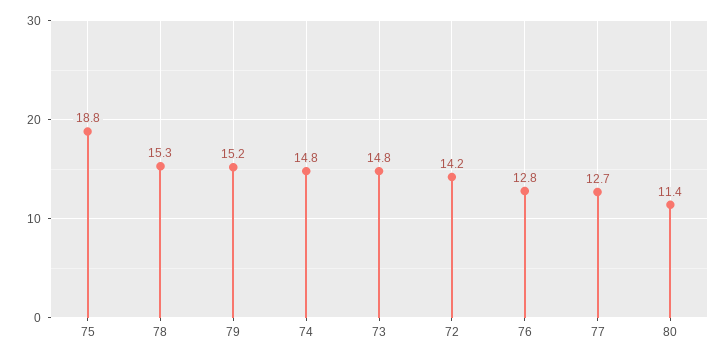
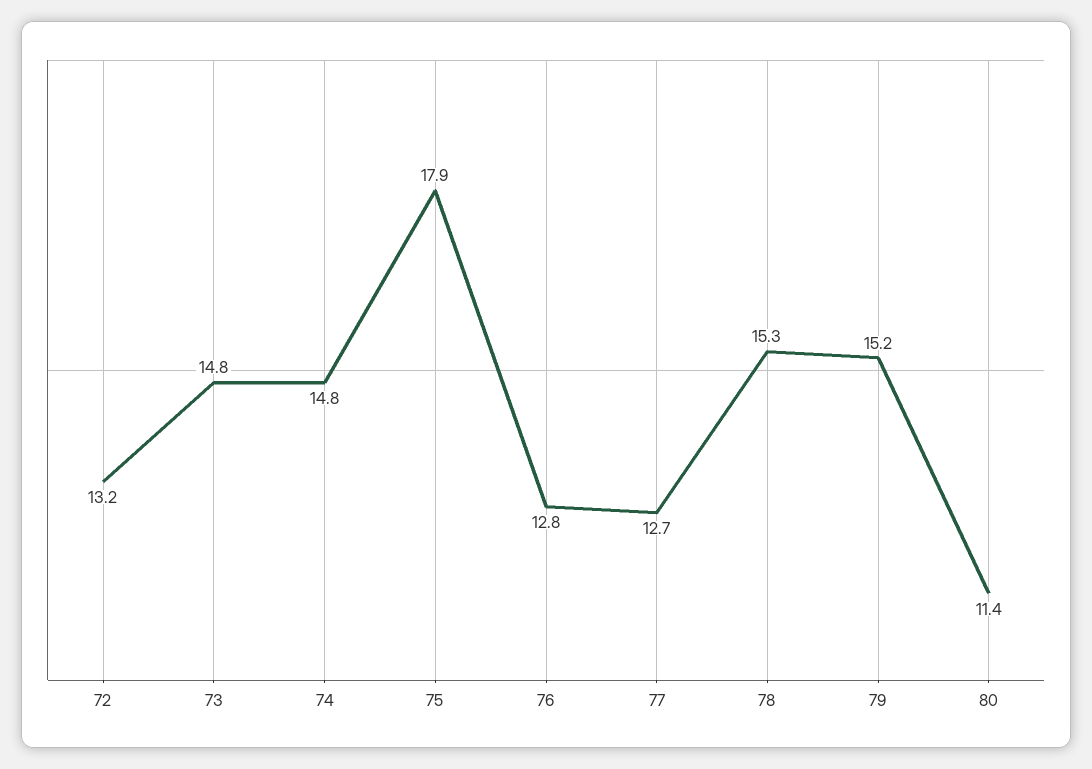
75: 18.8 -> 17.9
72: 14.2 -> 13.2

